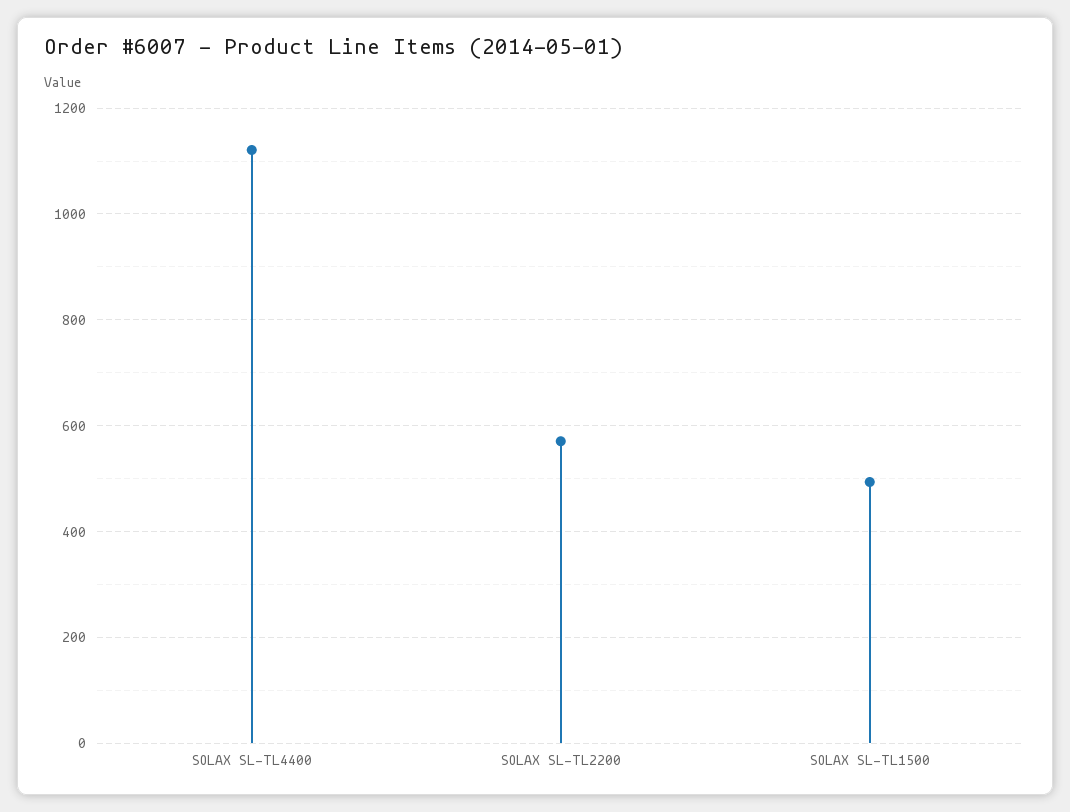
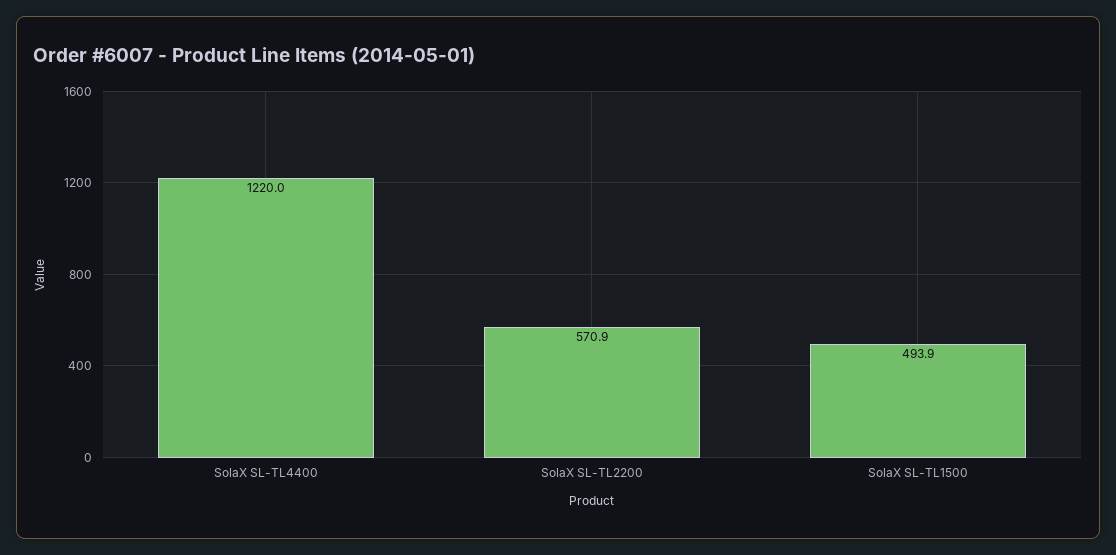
SOLAX SL-TL4400: 1120 -> 1220

